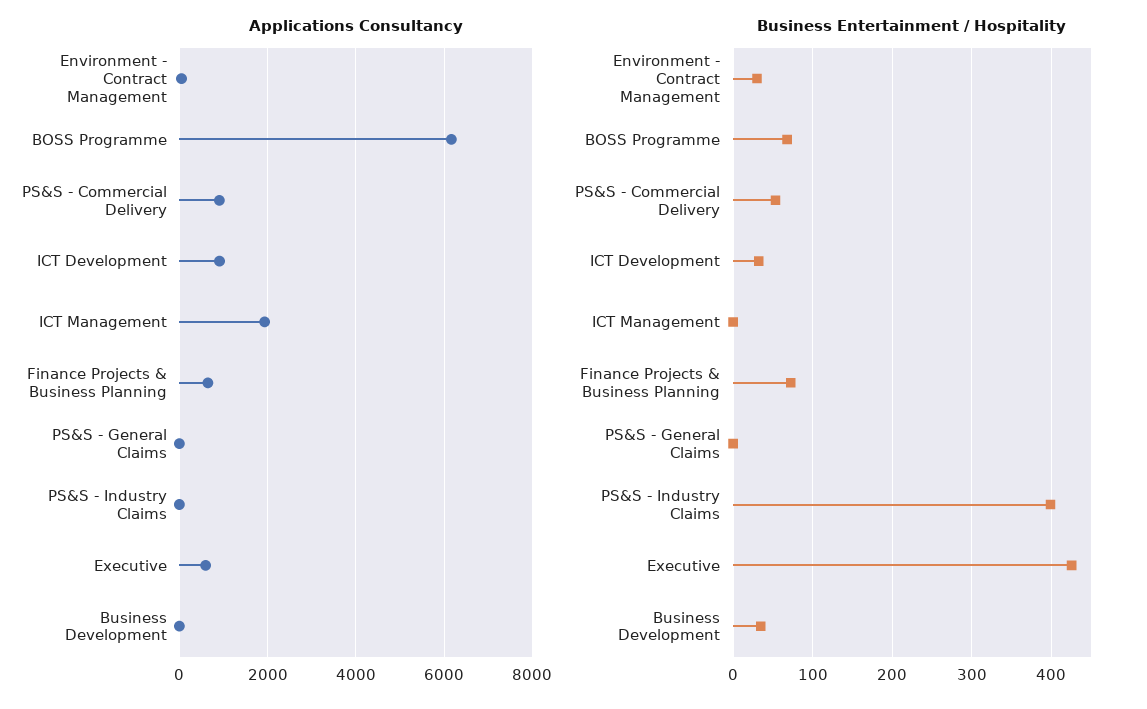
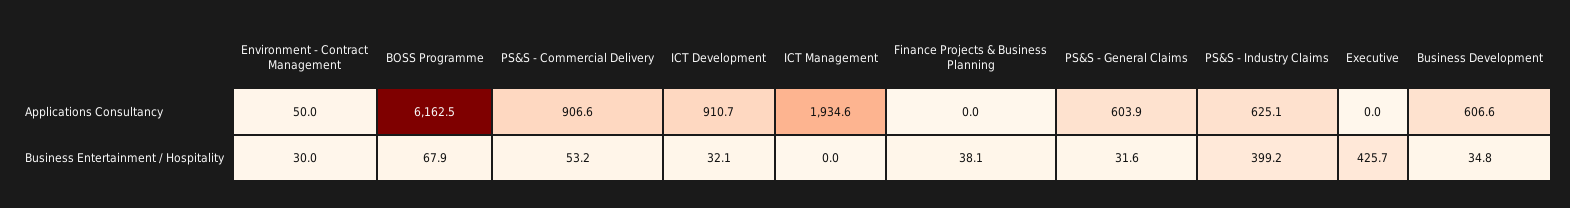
Applications Consultancy, Finance Projects & Business Planning: 600 -> 0
Applications Consultancy, PS&S - General Claims: 0 -> 603.9
Applications Consultancy, PS&S - Industry Claims: 0 -> 625.1
Applications Consultancy, Executive: 600 -> 0
Applications Consultancy, Business Development: 0 -> 606.6
Business Entertainment / Hospitality, Finance Projects & Business Planning: 70 -> 38.1
Business Entertainment / Hospitality, PS&S - General Claims: 0 -> 31.6

